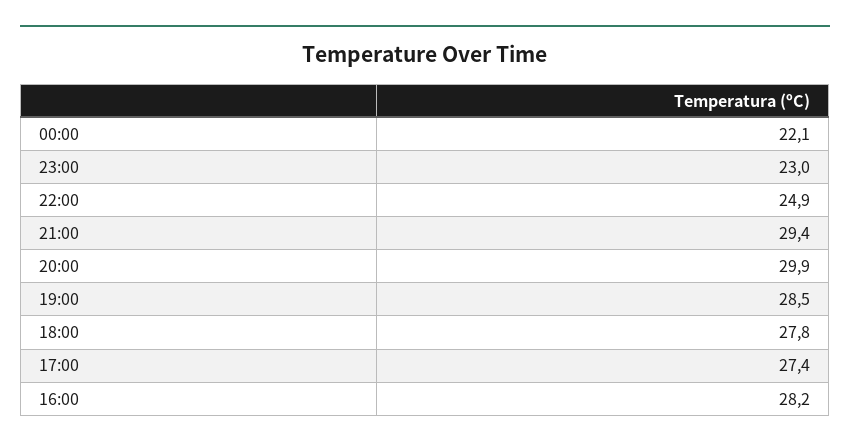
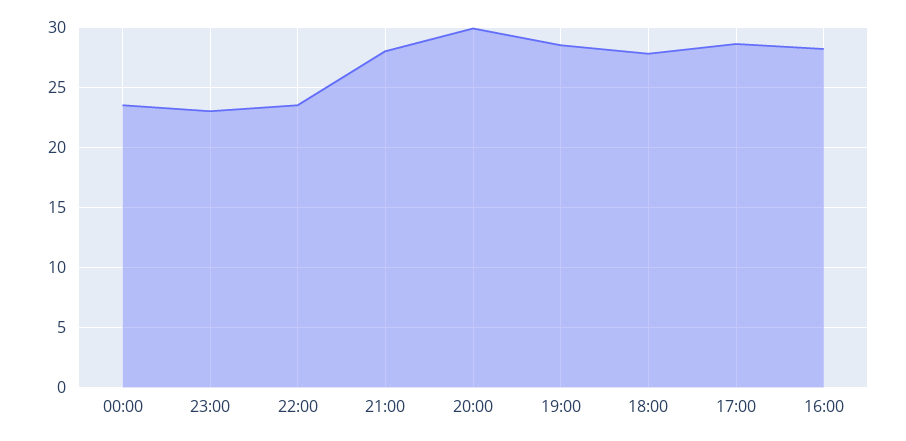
00:00: 22.1 -> 23.5
22:00: 24.9 -> 23.5
21:00: 29.4 -> 28
17:00: 27.4 -> 28.5

